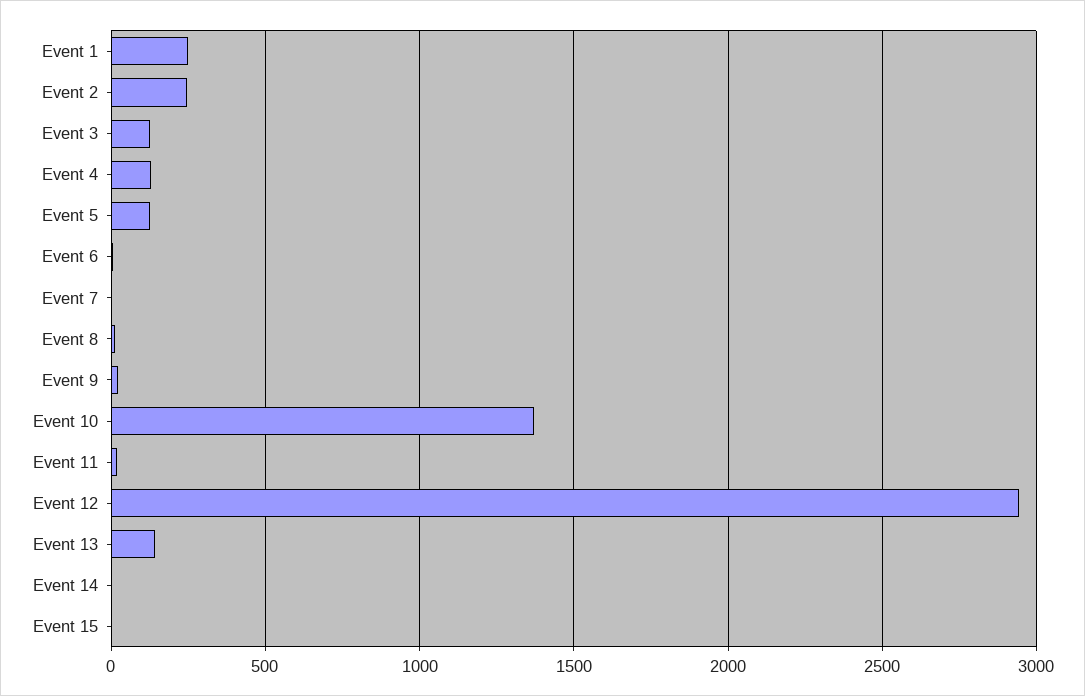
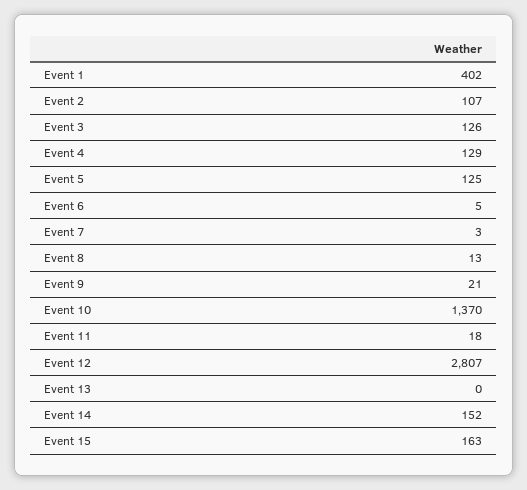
Event 1: 250 -> 402
Event 2: 250 -> 107
Event 12: 2950 -> 2807
Event 13: 150 -> 0
Event 14: 0 -> 152
Event 15: 0 -> 163

